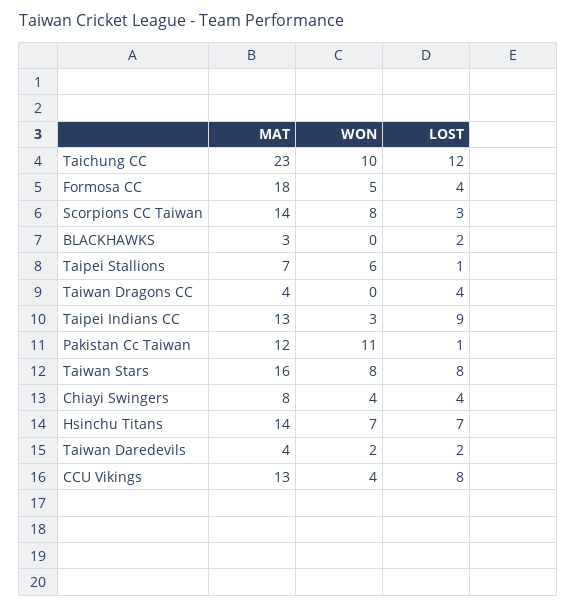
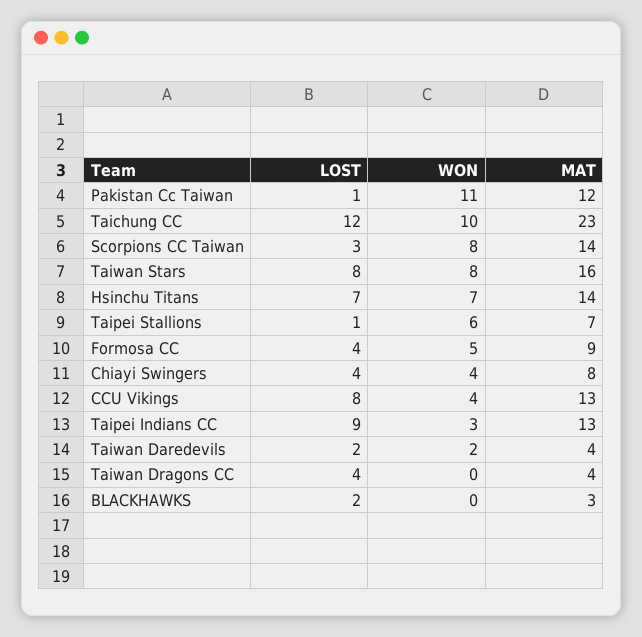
MAT, Formosa CC: 18 -> 9

